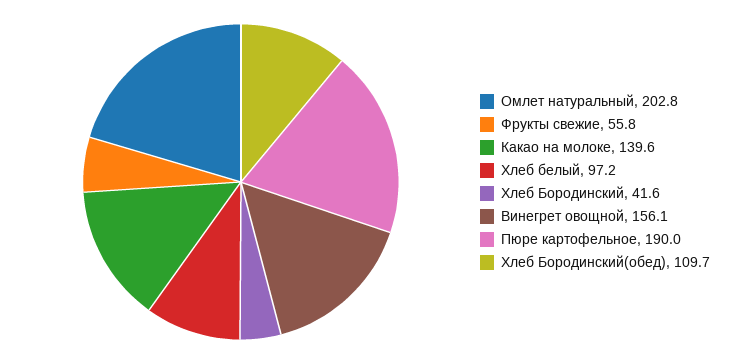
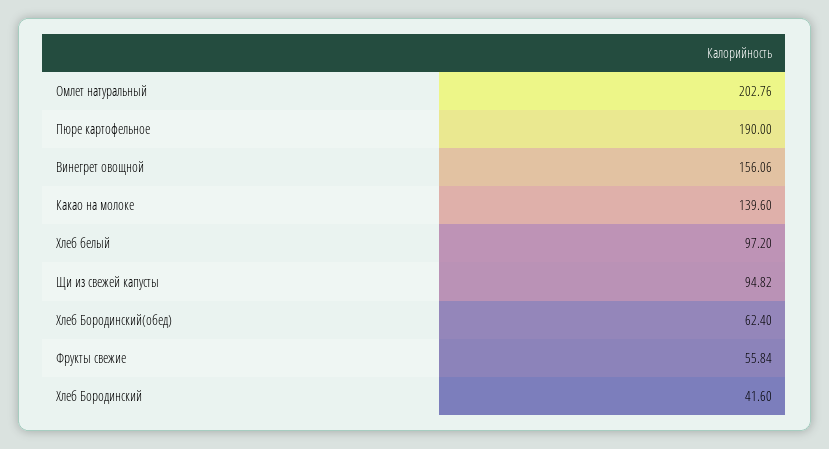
Хлеб Бородинский(обед): 109.7 -> 62.4
Щи из свежей капусты: none -> 94.82

